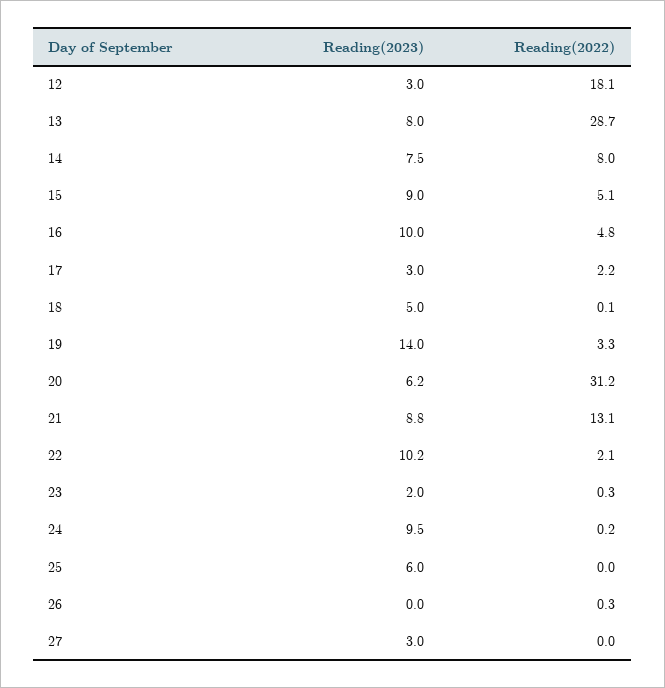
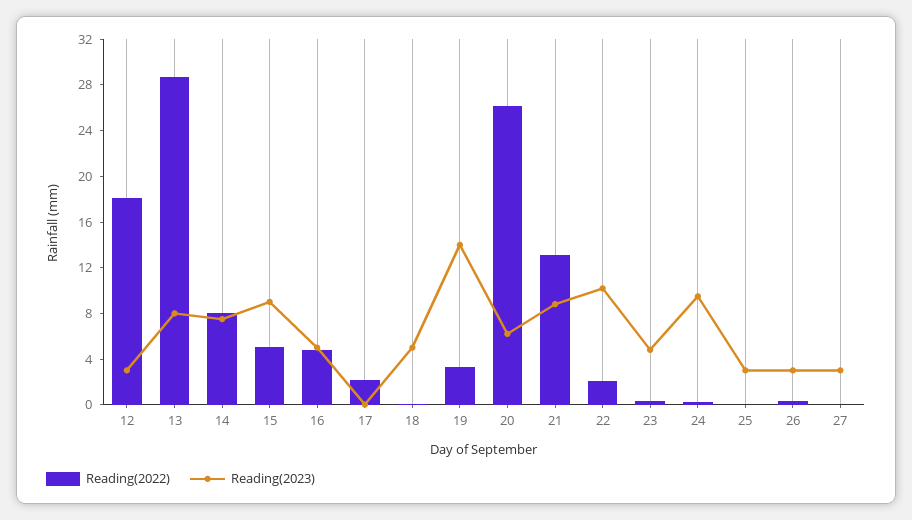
Reading(2023), 16: 10 -> 5
Reading(2023), 17: 3 -> 0
Reading(2022), 20: 31.2 -> 26
Reading(2023), 23: 2 -> 5
Reading(2023), 25: 6 -> 3
Reading(2023), 26: 0 -> 3

